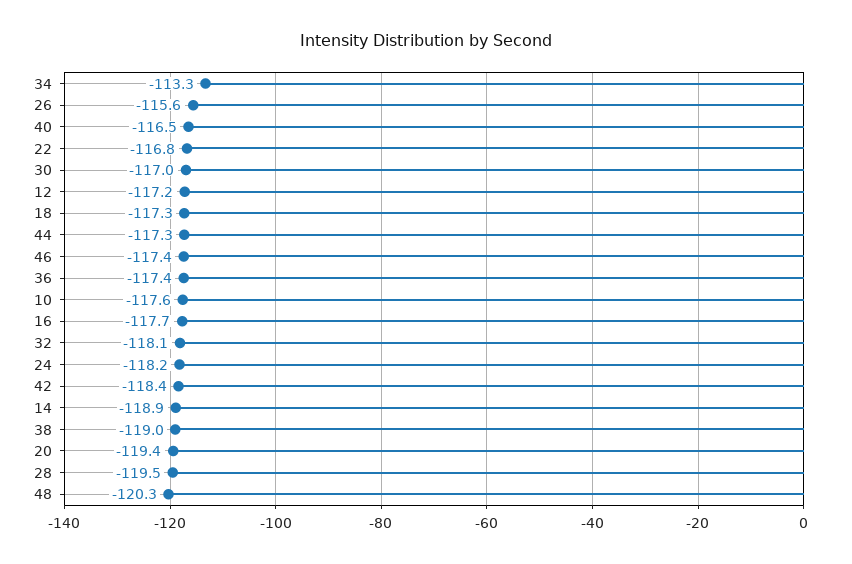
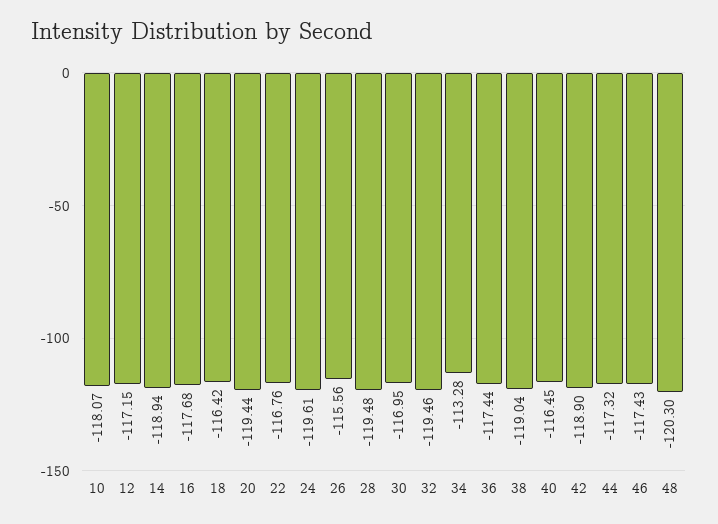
18: -117.3 -> -116.42
10: -117.6 -> -118.07
32: -118.1 -> -119.46
24: -118.2 -> -119.61
42: -118.4 -> -118.9

